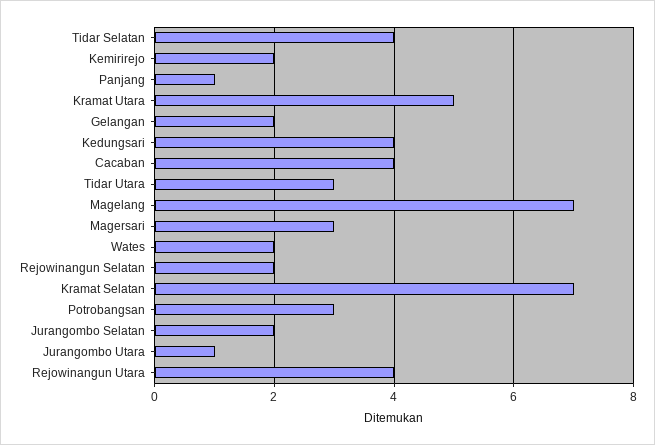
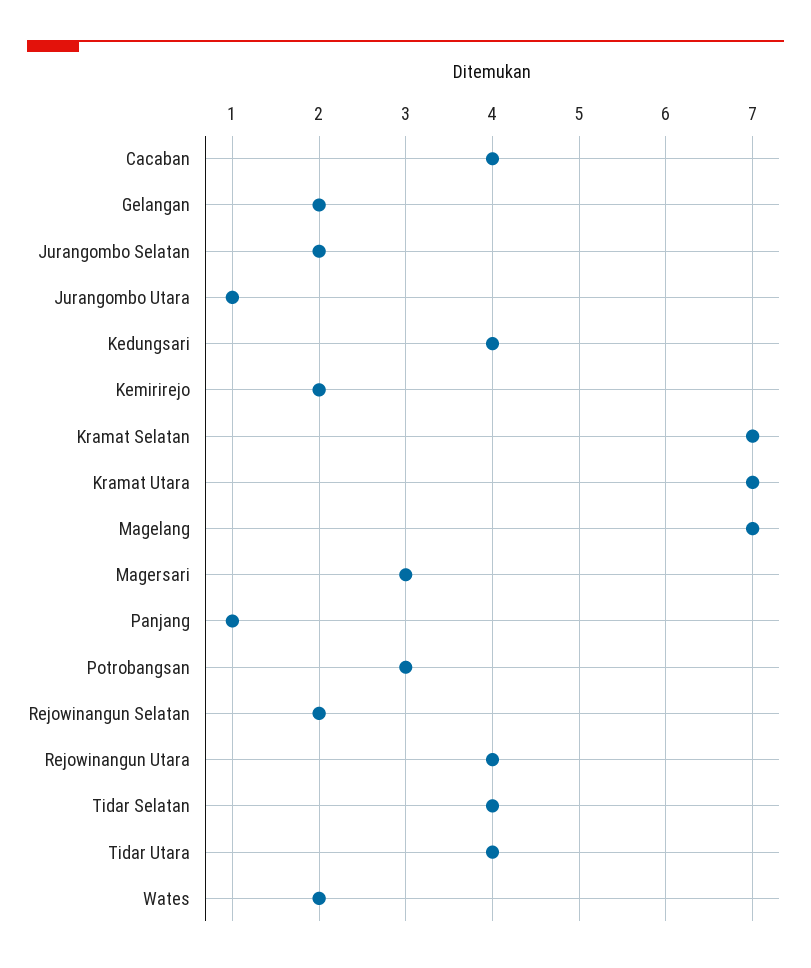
Kramat Utara: 5 -> 7
Tidar Utara: 3 -> 4

